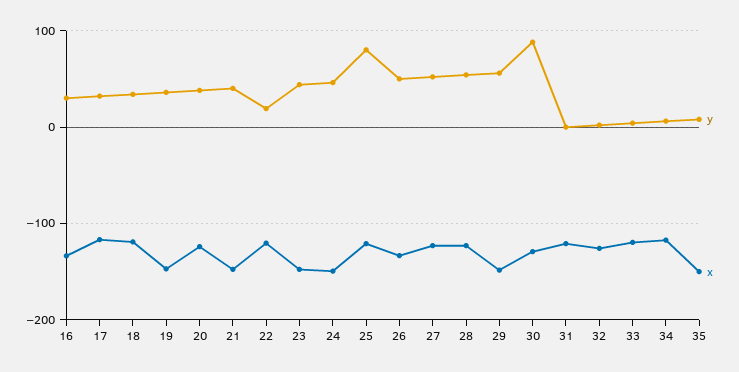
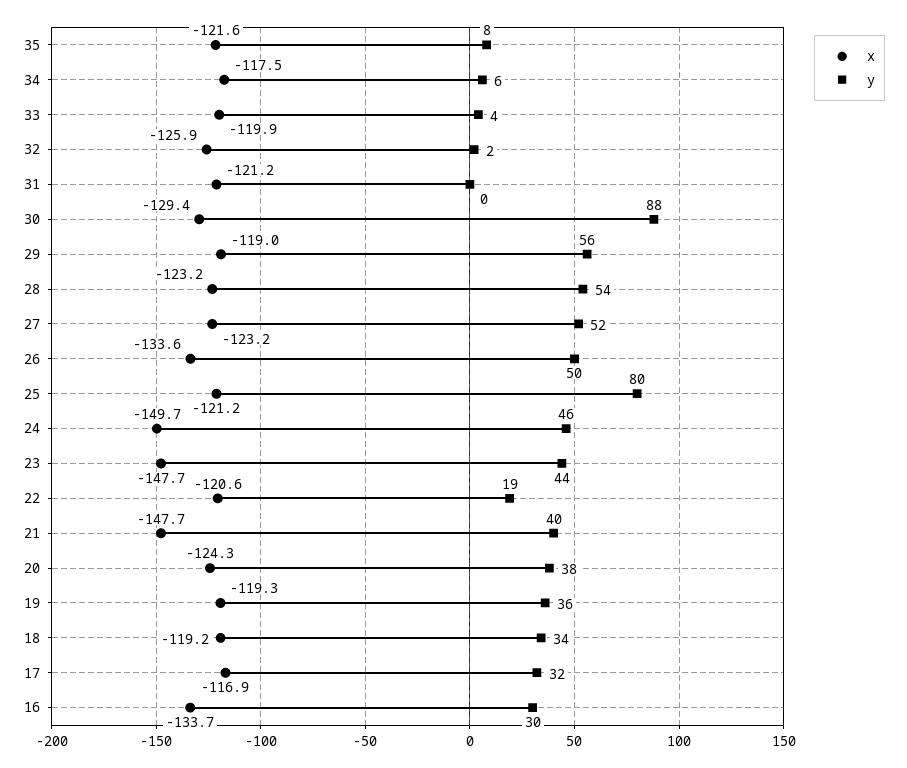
x, 19: -150 -> -119.3
x, 29: -150 -> -119
x, 35: -150 -> -121.6

